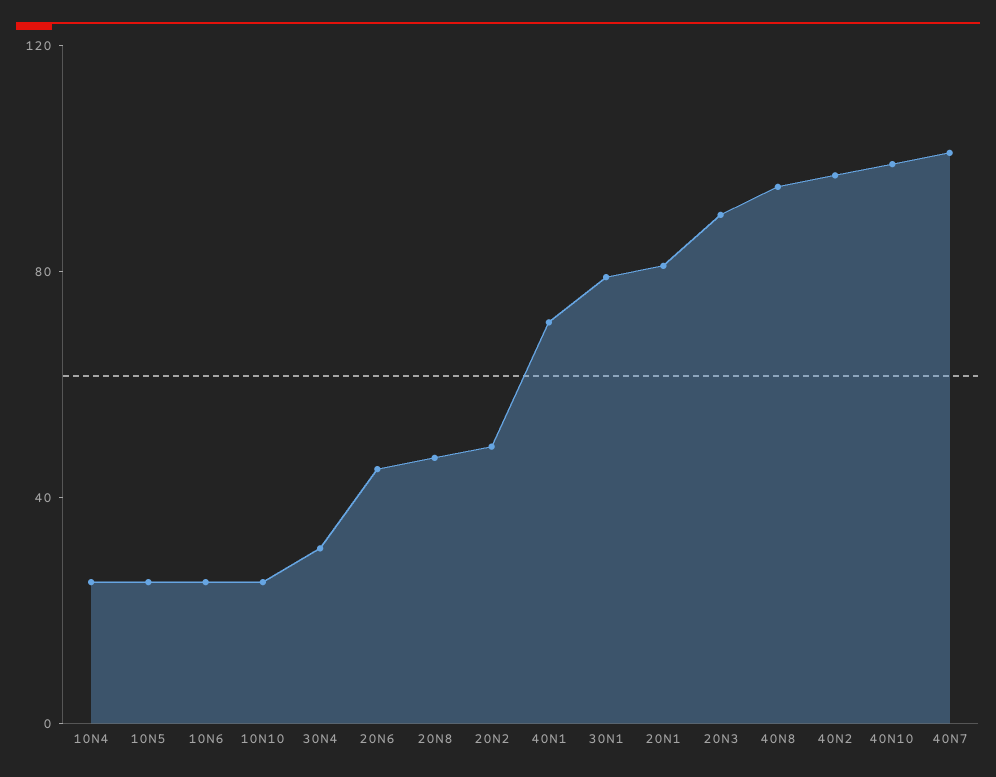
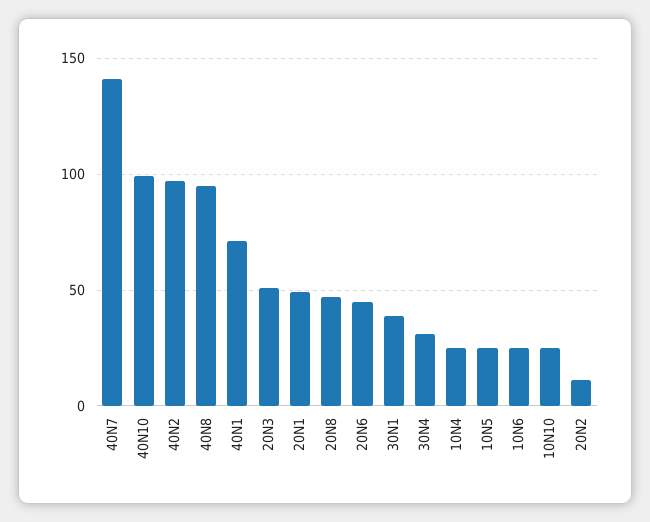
20N2: 50 -> 10
30N1: 80 -> 40
20N1: 80 -> 50
20N3: 90 -> 50
40N7: 100 -> 140

